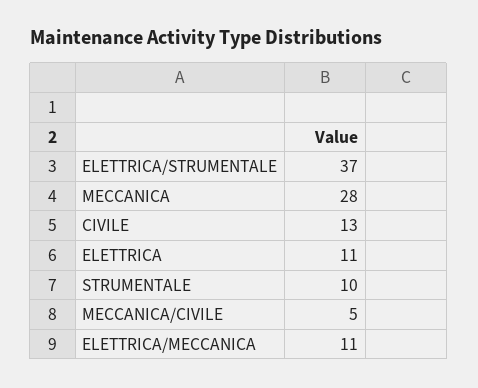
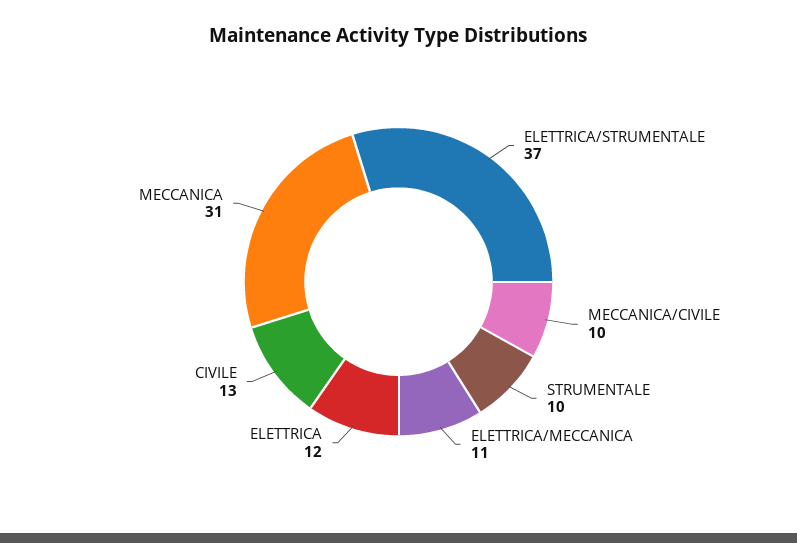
MECCANICA: 28 -> 31
ELETTRICA: 11 -> 12
MECCANICA/CIVILE: 5 -> 10

